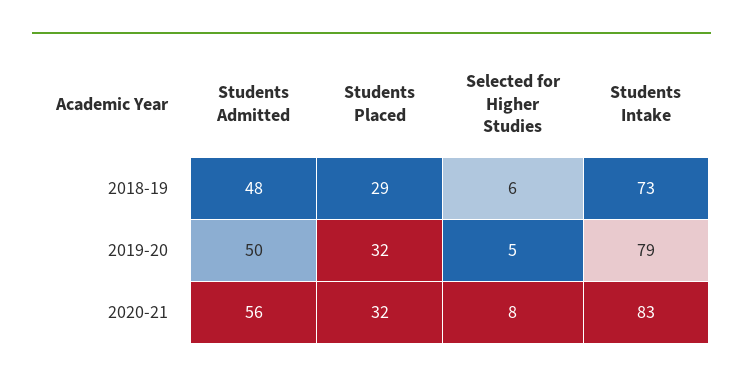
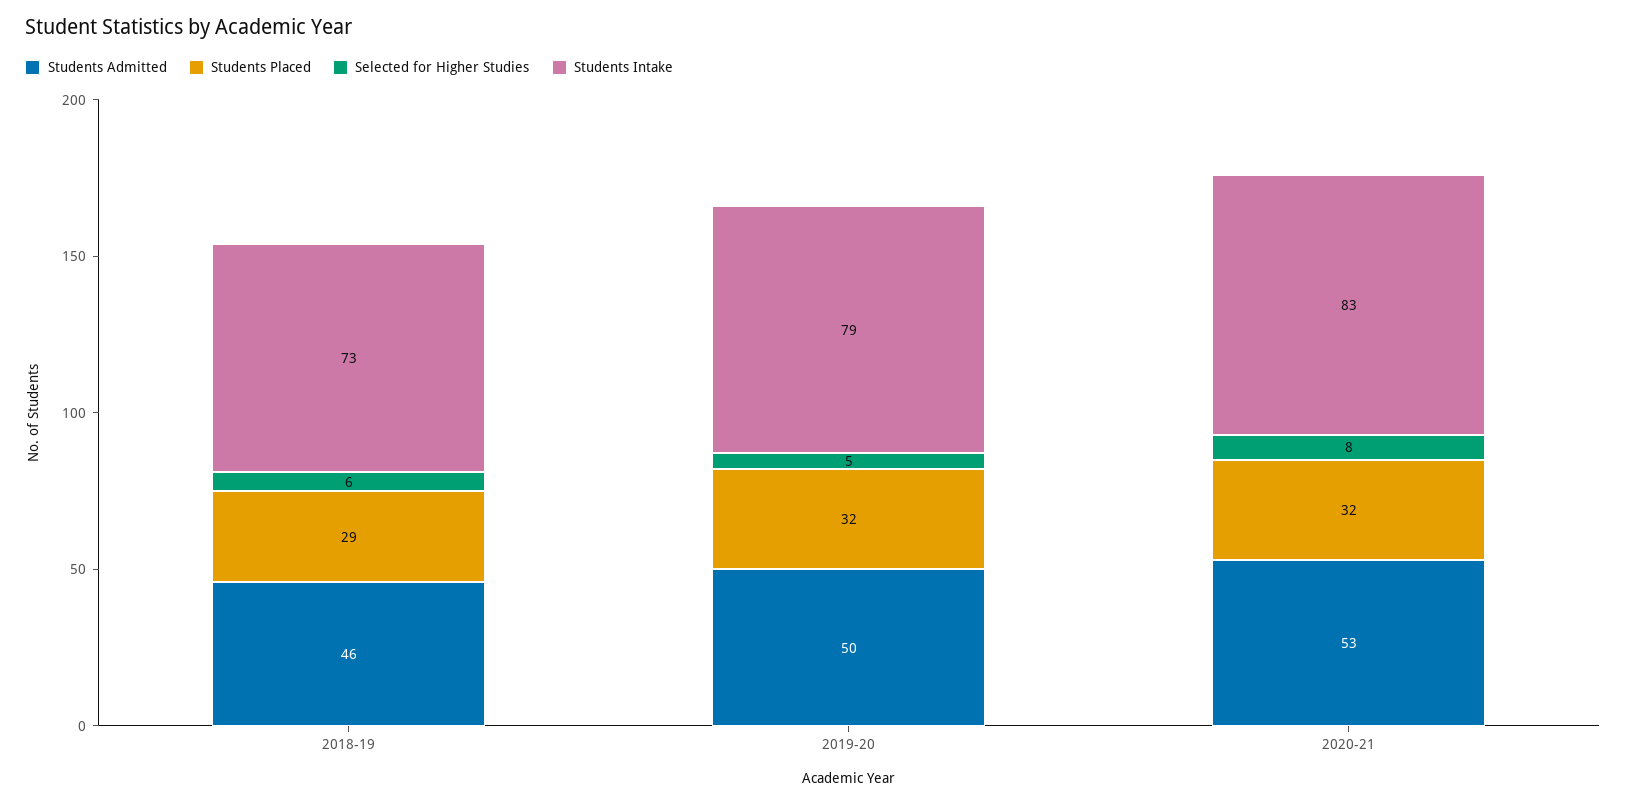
Students Admitted, 2018-19: 48 -> 46
Students Admitted, 2020-21: 56 -> 53

